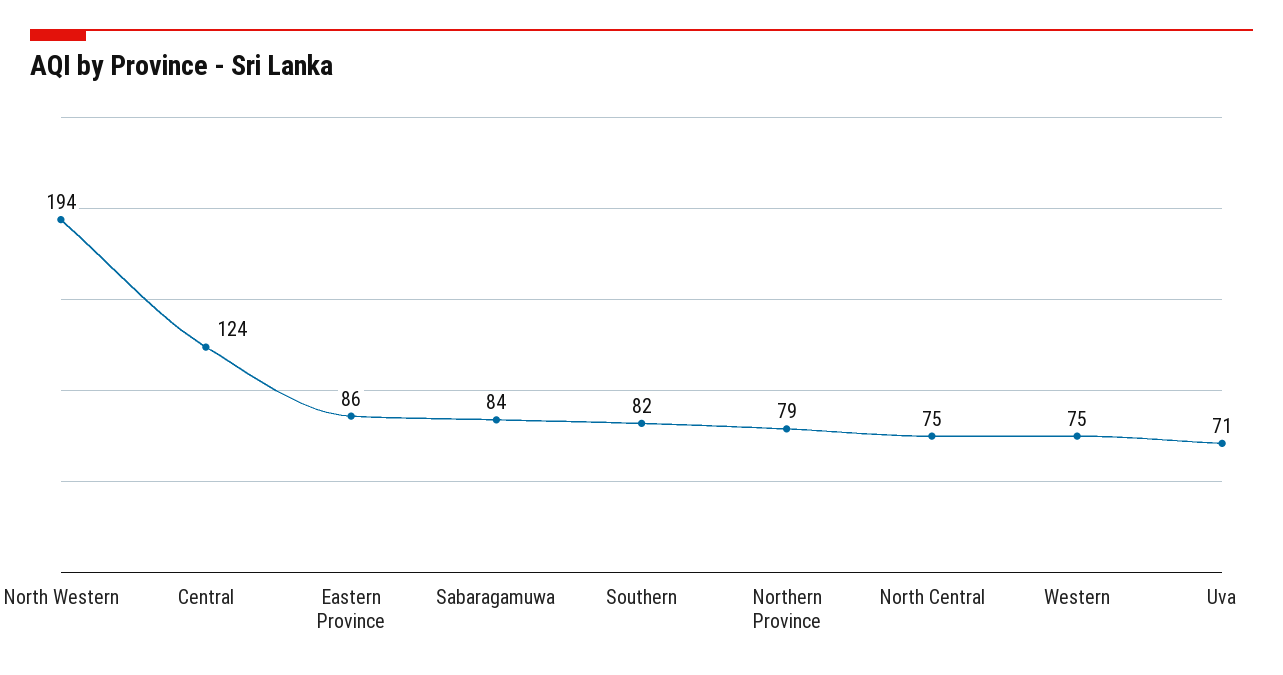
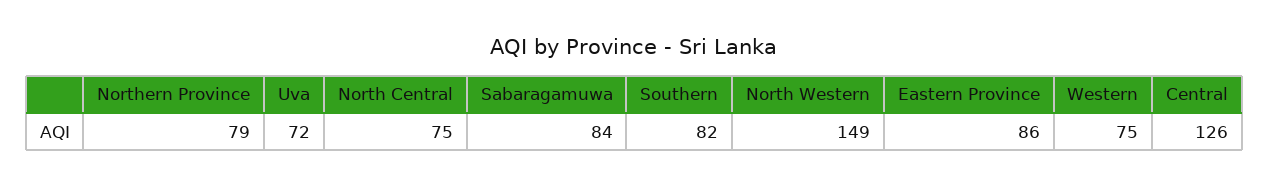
North Western: 194 -> 149
Central: 124 -> 126
Uva: 71 -> 72

